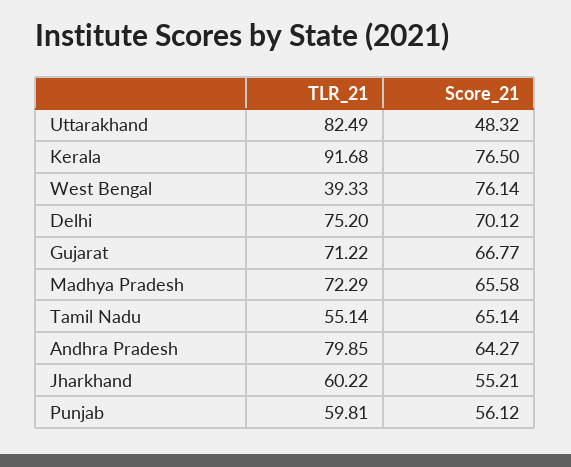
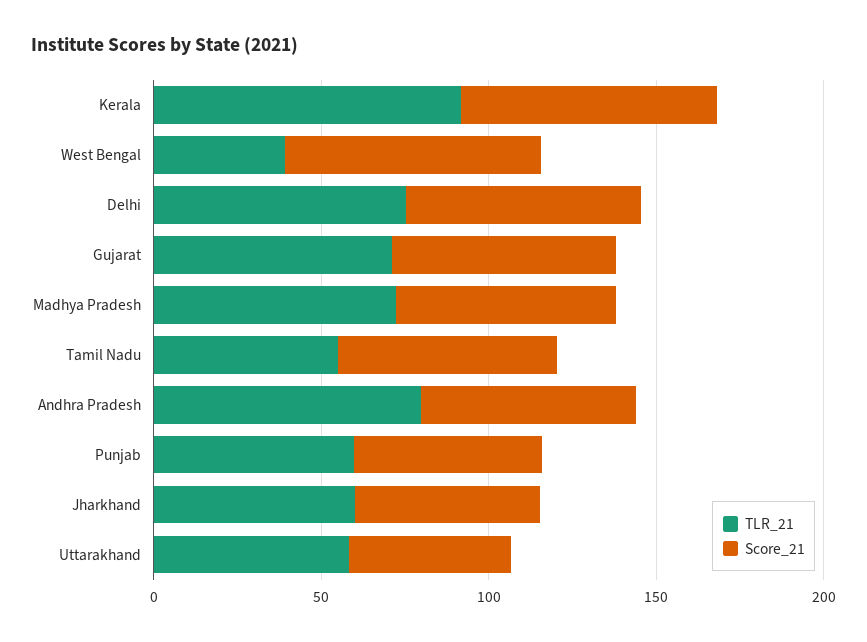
TLR_21, Uttarakhand: 82.49 -> 60

